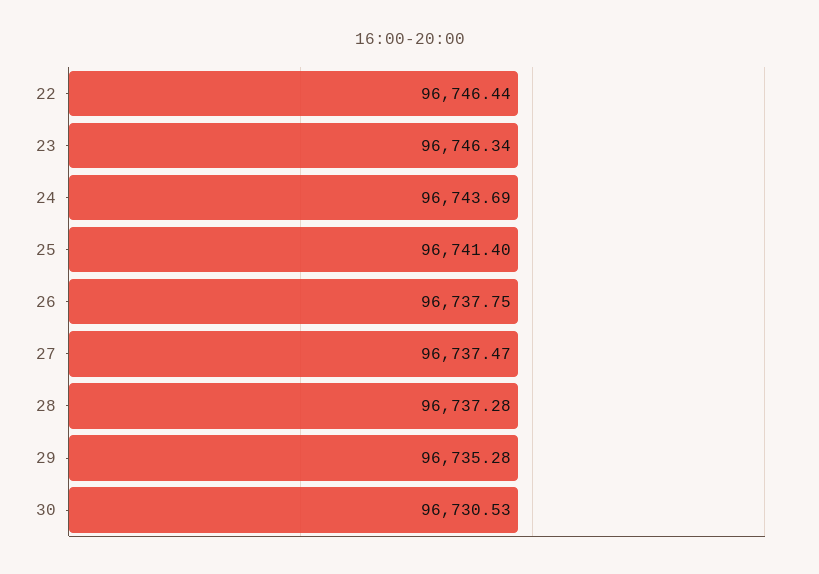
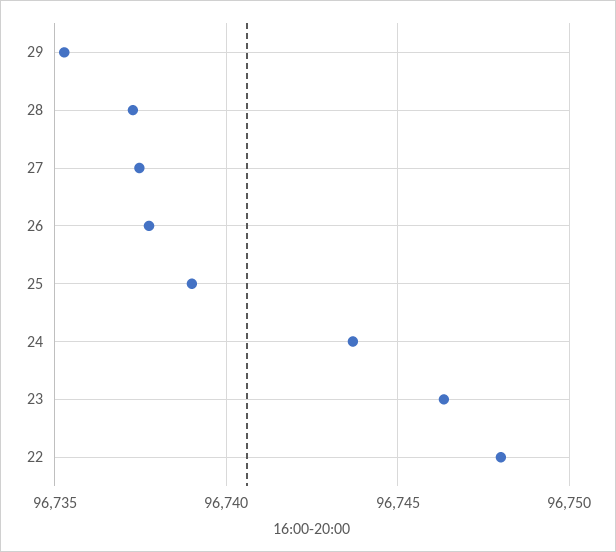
22: 96746.44 -> 96748
25: 96741.4 -> 96739
30: 96730.53 -> none

